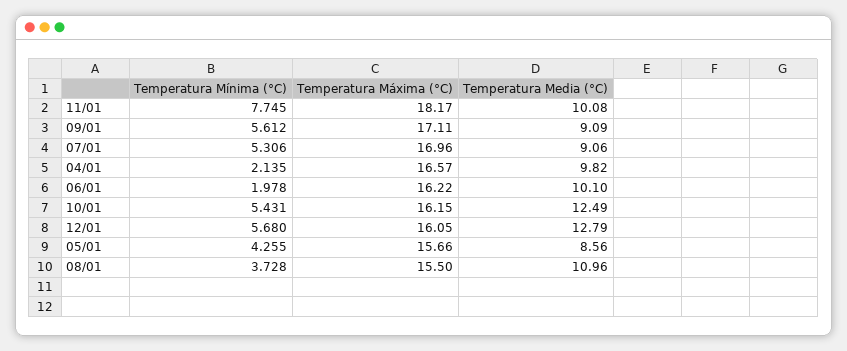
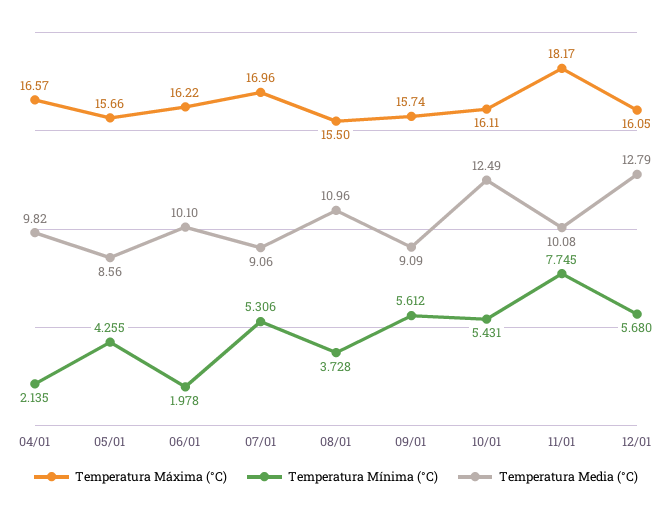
Temperatura Máxima (°C), 09/01: 17.11 -> 15.74
Temperatura Máxima (°C), 10/01: 16.15 -> 16.11

